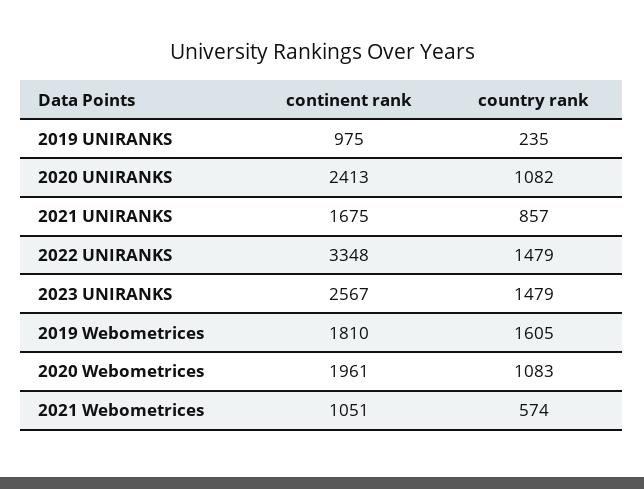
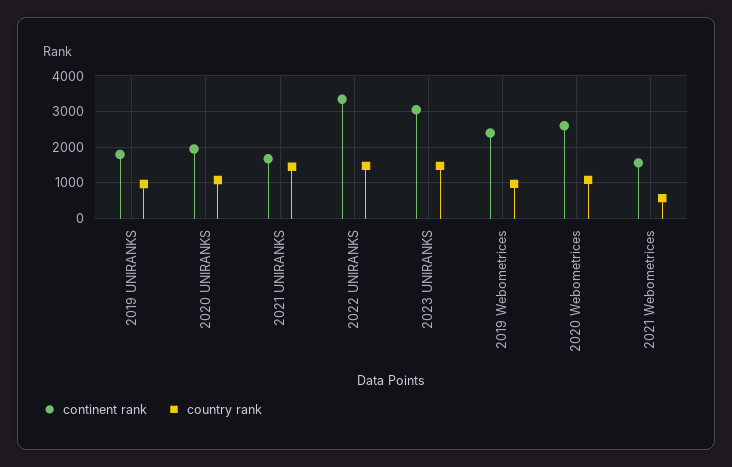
continent rank, 2019 UNIRANKS: 975 -> 1800
country rank, 2019 UNIRANKS: 235 -> 1000
continent rank, 2020 UNIRANKS: 2413 -> 2000
country rank, 2021 UNIRANKS: 857 -> 1400
continent rank, 2023 UNIRANKS: 2567 -> 3000
continent rank, 2019 Webometrices: 1810 -> 2400
country rank, 2019 Webometrices: 1605 -> 1000
continent rank, 2020 Webometrices: 1961 -> 2600
continent rank, 2021 Webometrices: 1051 -> 1600

